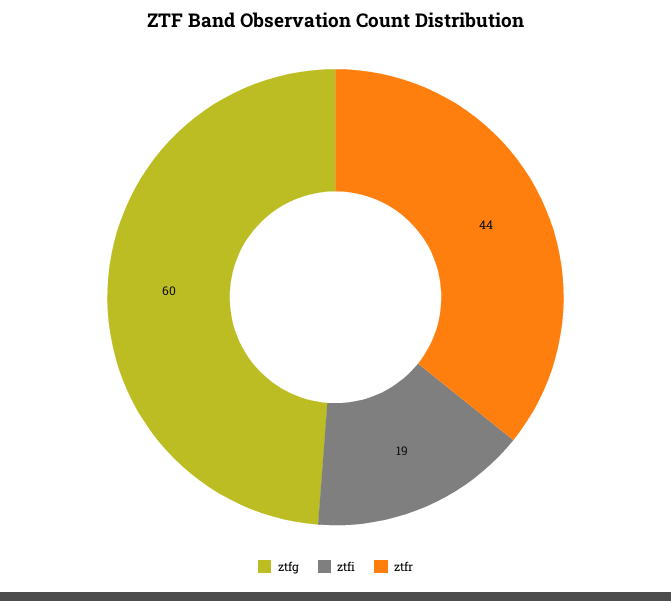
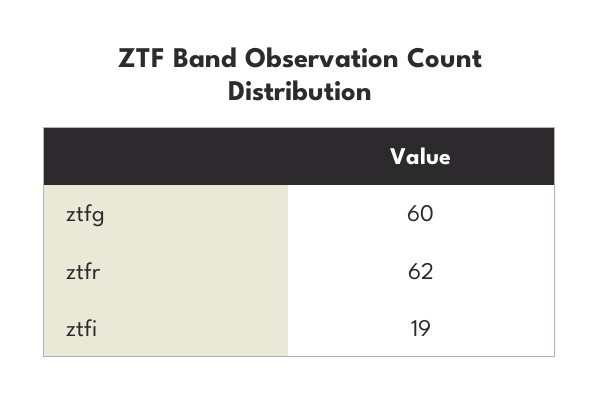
ztfr: 44 -> 62

